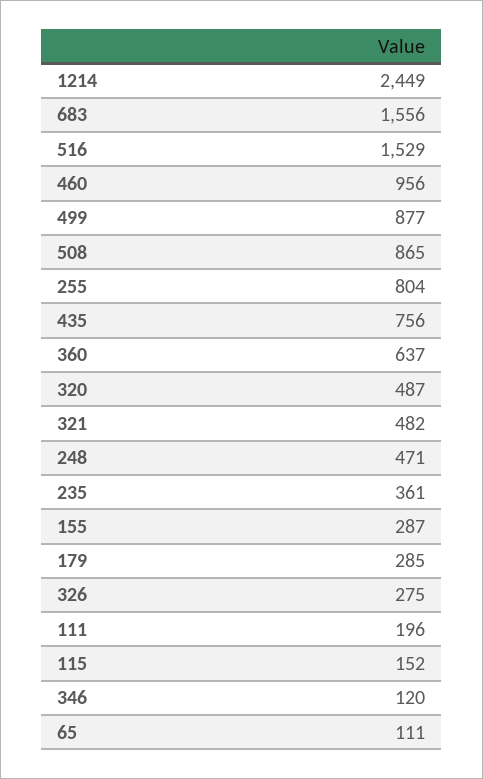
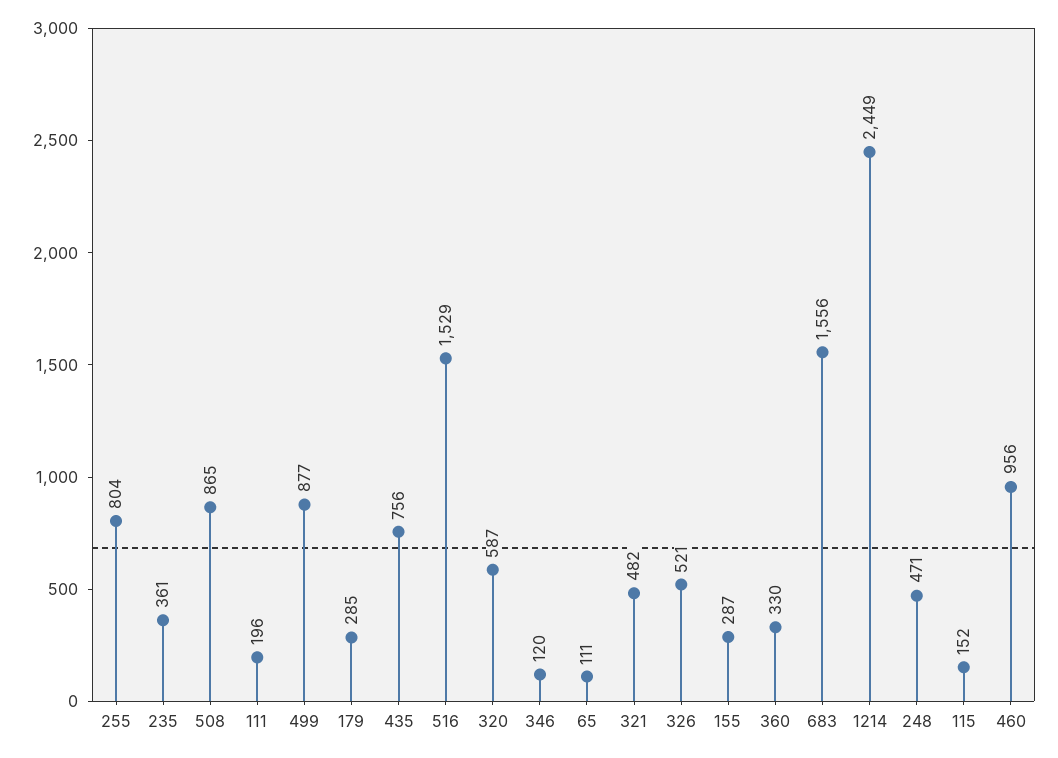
360: 637 -> 330
320: 487 -> 587
326: 275 -> 521

